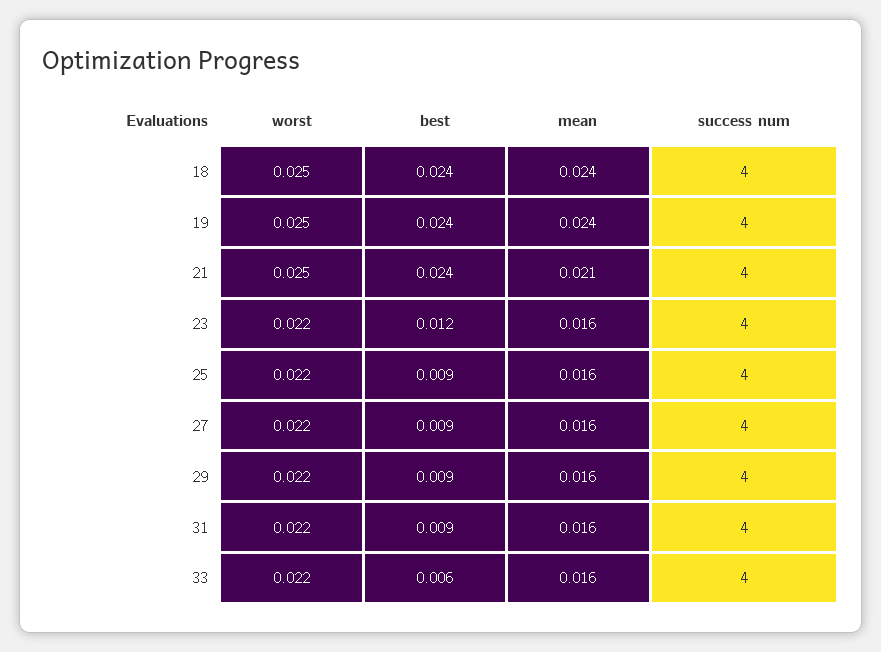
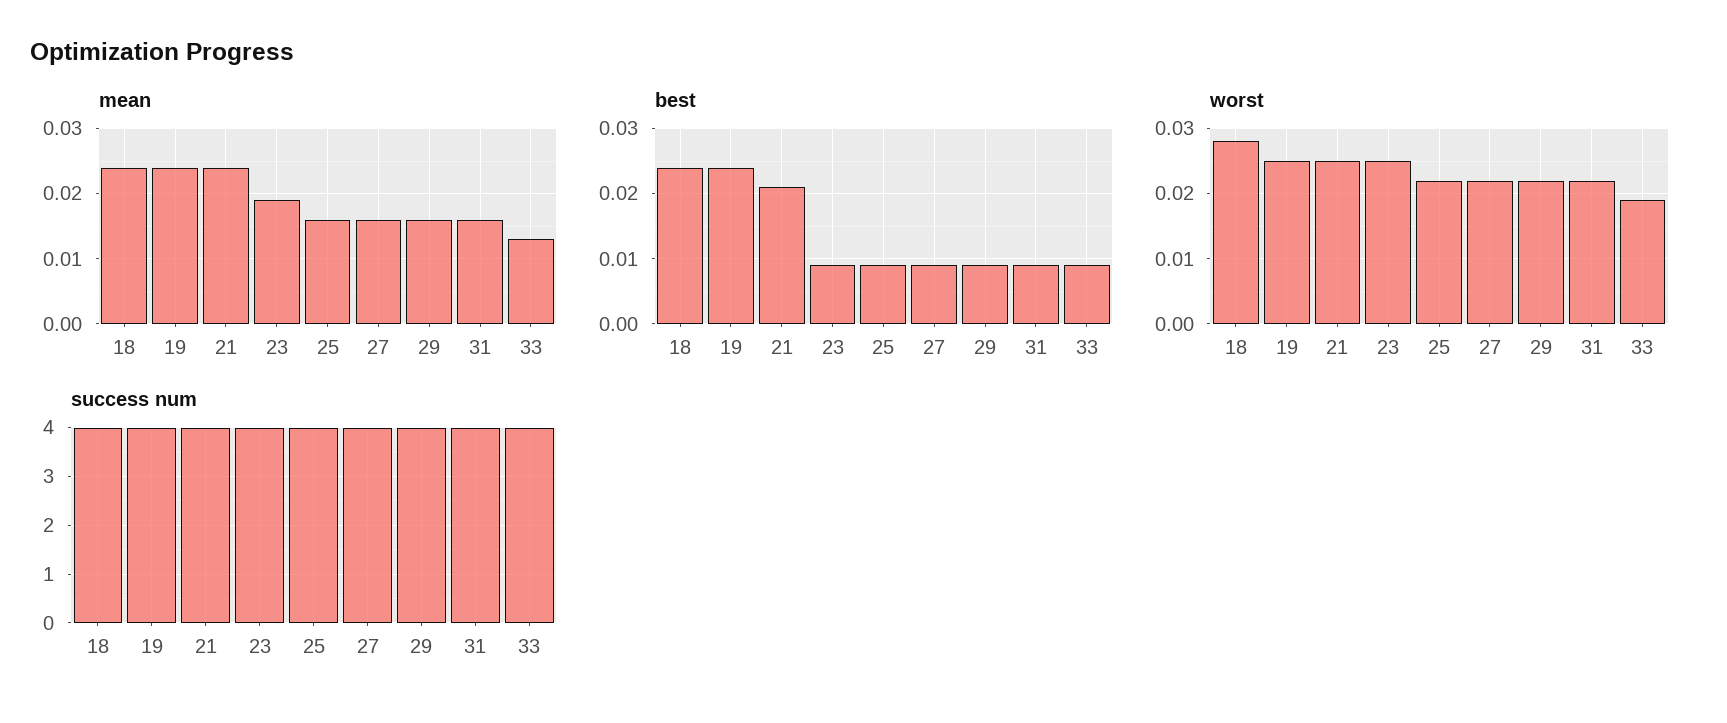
worst, 18: 0.025 -> 0.028
best, 21: 0.024 -> 0.021
mean, 21: 0.021 -> 0.024
worst, 23: 0.022 -> 0.025
best, 23: 0.012 -> 0.009
mean, 23: 0.016 -> 0.019
worst, 33: 0.022 -> 0.019
best, 33: 0.006 -> 0.009
mean, 33: 0.016 -> 0.013

